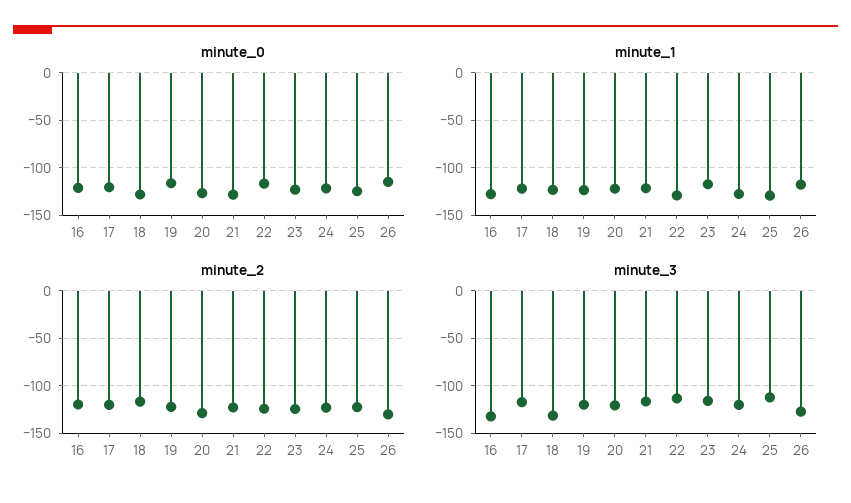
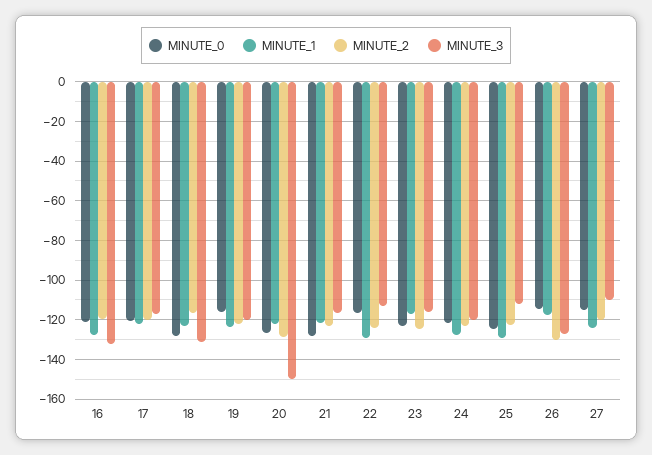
minute_3, 20: -120 -> -150
minute_0, 27: none -> -115
minute_1, 27: none -> -125
minute_2, 27: none -> -120
minute_3, 27: none -> -110

